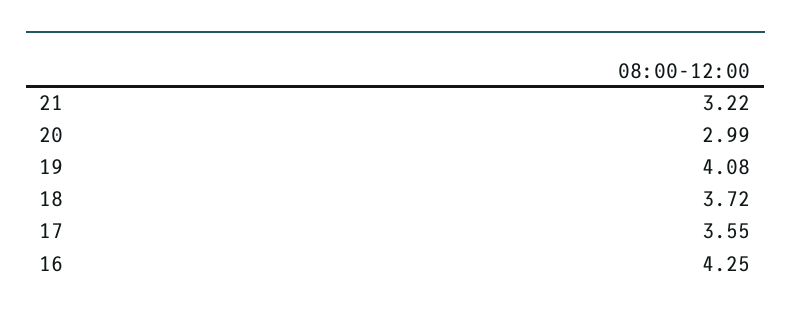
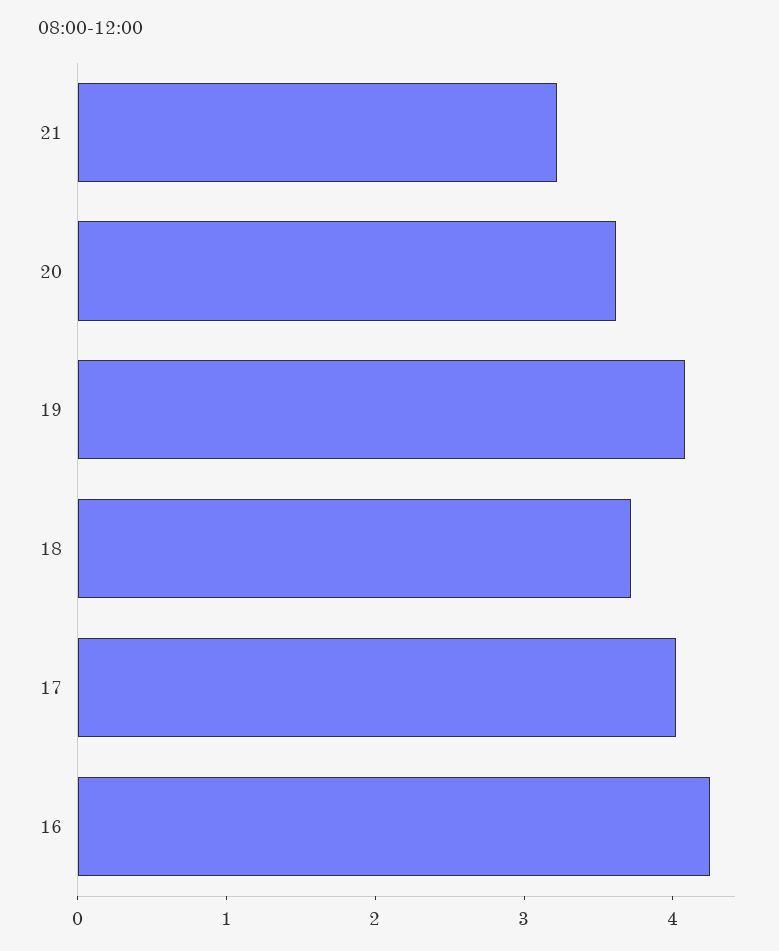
20: 2.99 -> 3.6
17: 3.55 -> 4

